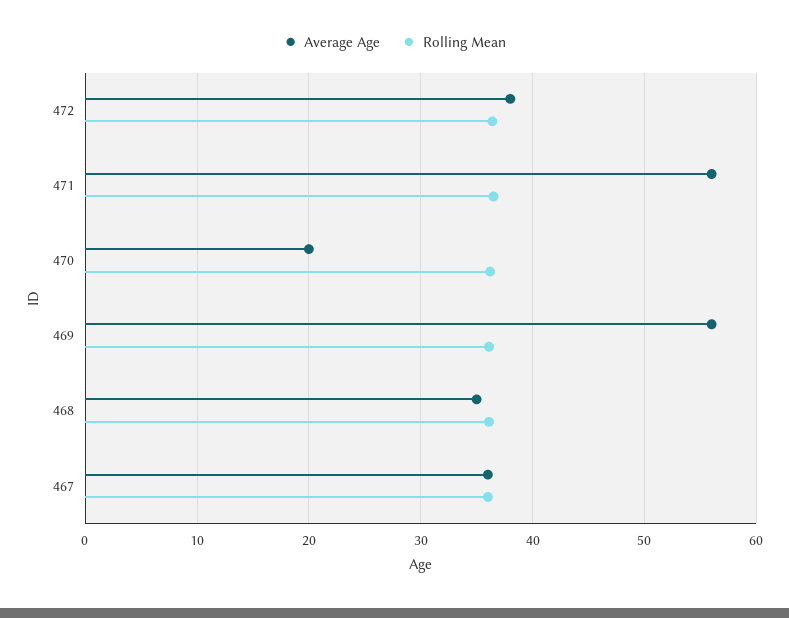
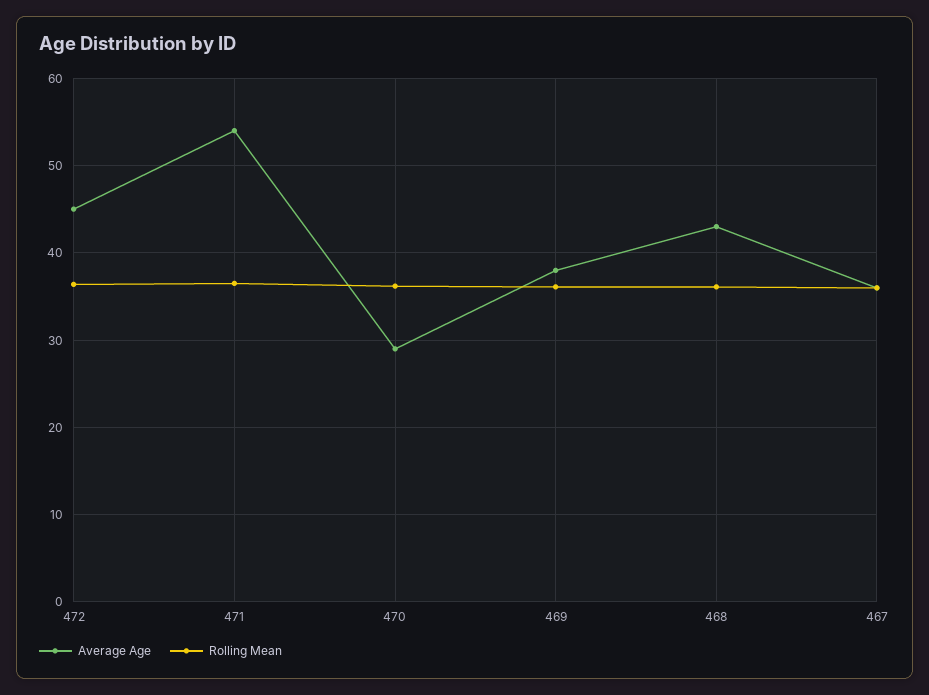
Average Age, 472: 38 -> 45
Average Age, 471: 56 -> 54
Average Age, 470: 20 -> 29
Average Age, 469: 56 -> 38
Average Age, 468: 35 -> 43

